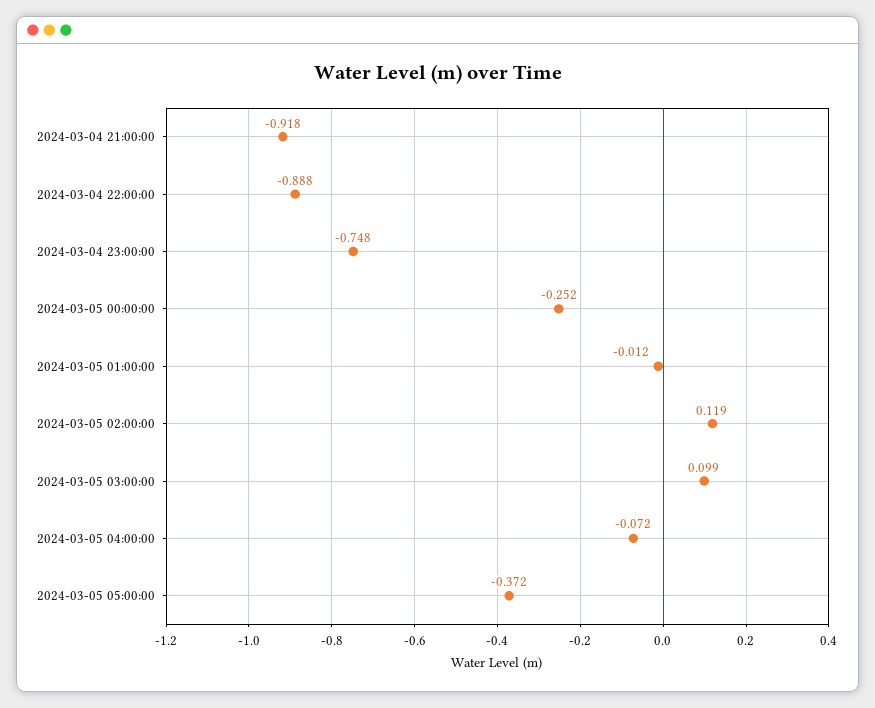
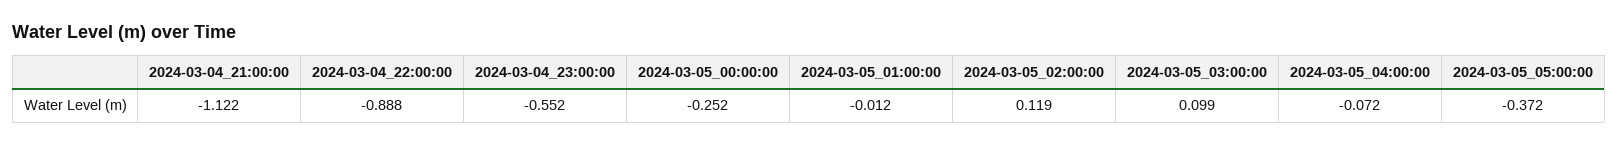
2024-03-04 21:00:00: -0.918 -> -1.122
2024-03-04 23:00:00: -0.748 -> -0.552

